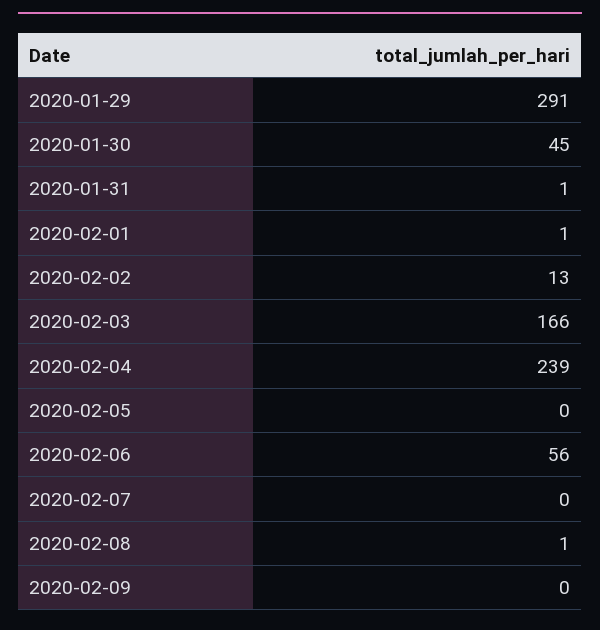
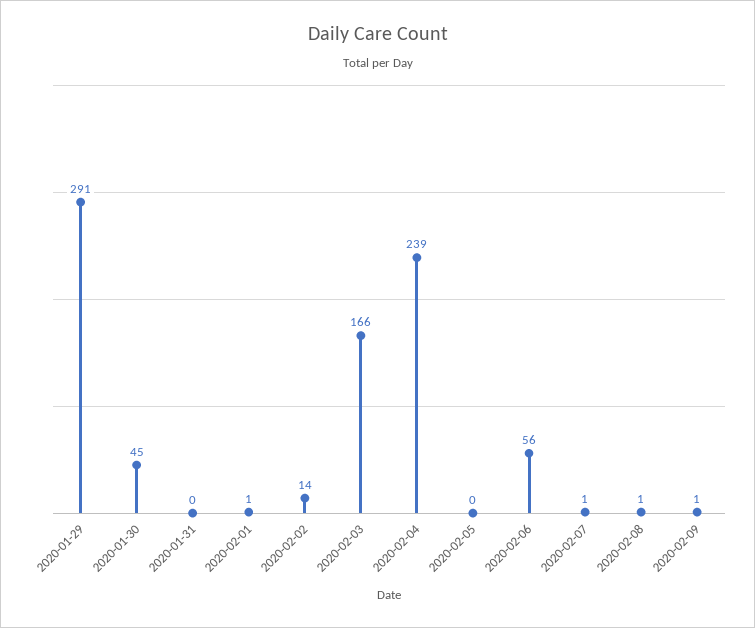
2020-01-31: 1 -> 0
2020-02-02: 13 -> 14
2020-02-07: 0 -> 1
2020-02-09: 0 -> 1

